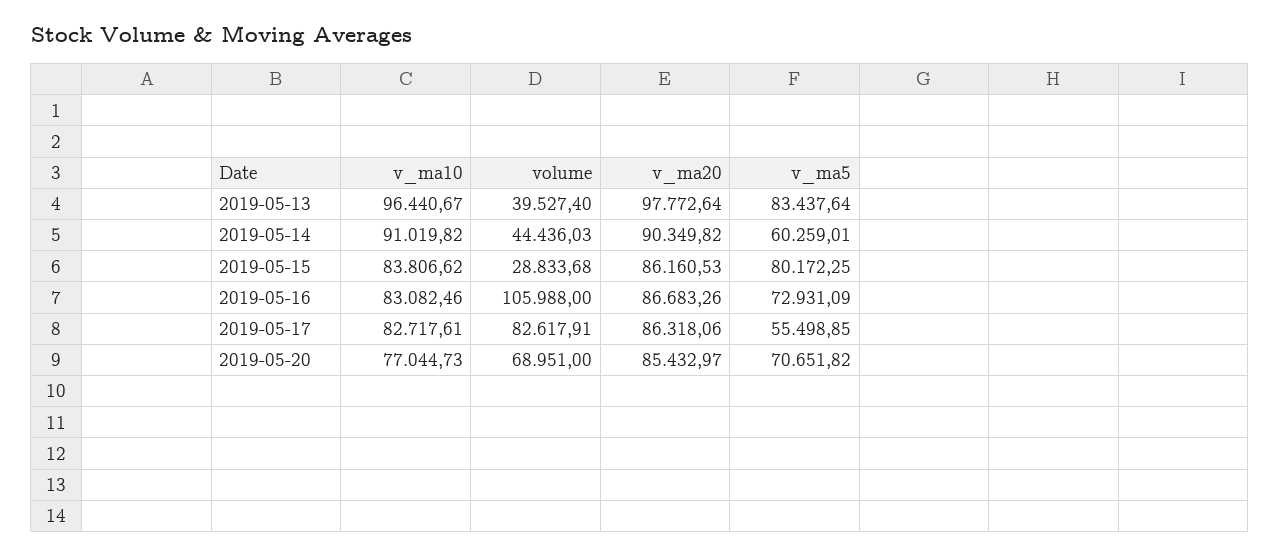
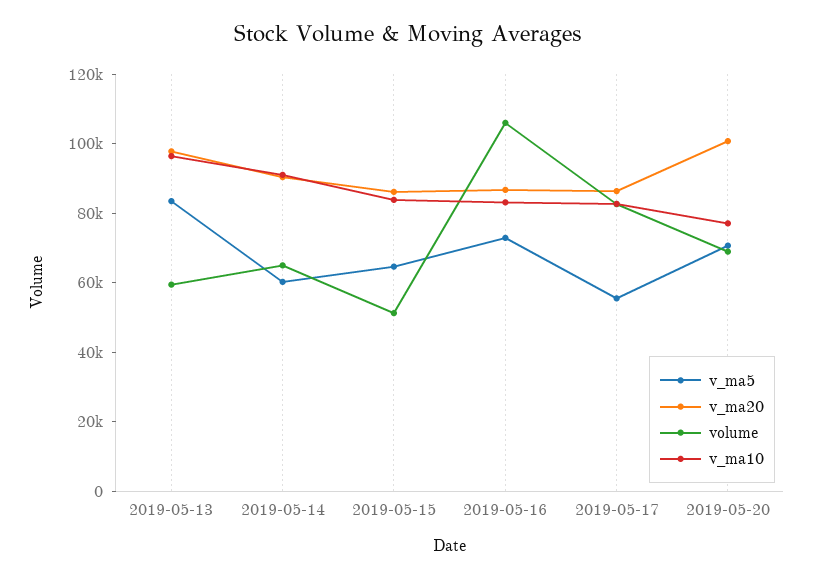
volume, 2019-05-13: 39527.4 -> 60000
volume, 2019-05-14: 44436.03 -> 65000
volume, 2019-05-15: 28833.68 -> 50000
v_ma5, 2019-05-15: 80172.25 -> 65000
v_ma20, 2019-05-20: 85432.97 -> 100000

